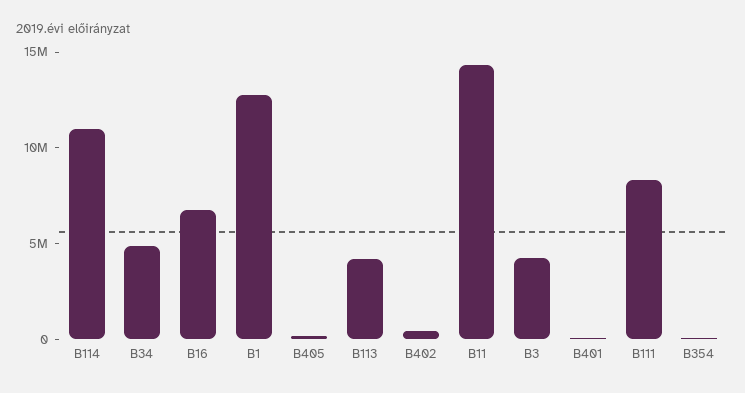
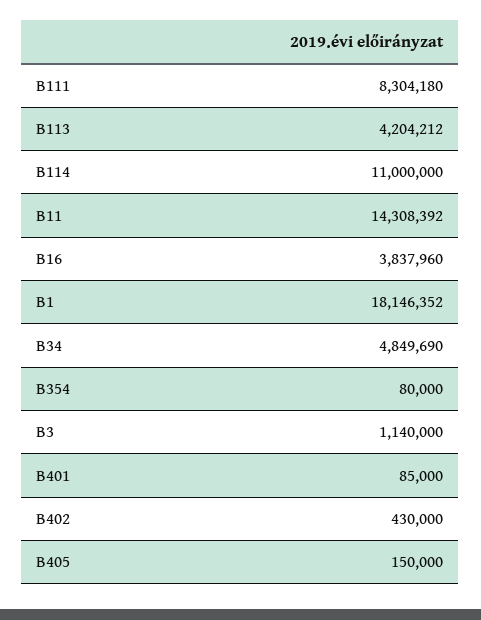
B16: 7000000 -> 3837960
B1: 13000000 -> 18146352
B3: 4000000 -> 1140000

